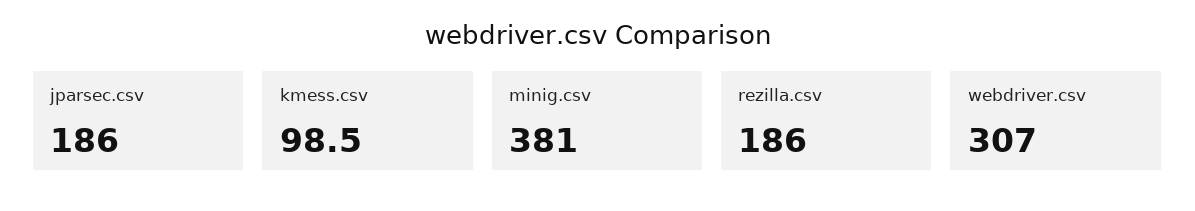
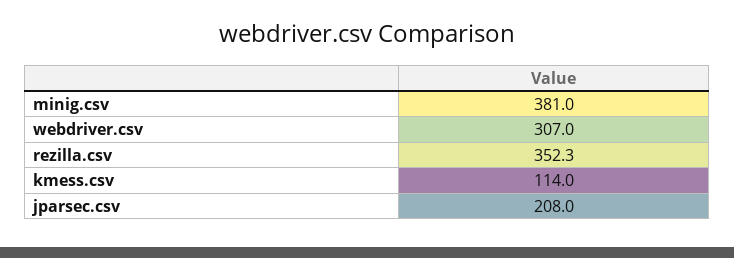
jparsec.csv: 186 -> 208
kmess.csv: 98.5 -> 114
rezilla.csv: 186 -> 352.3

